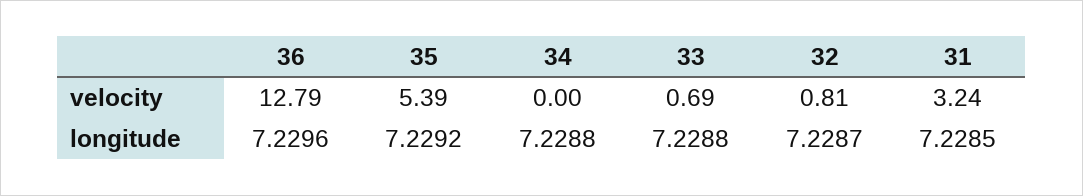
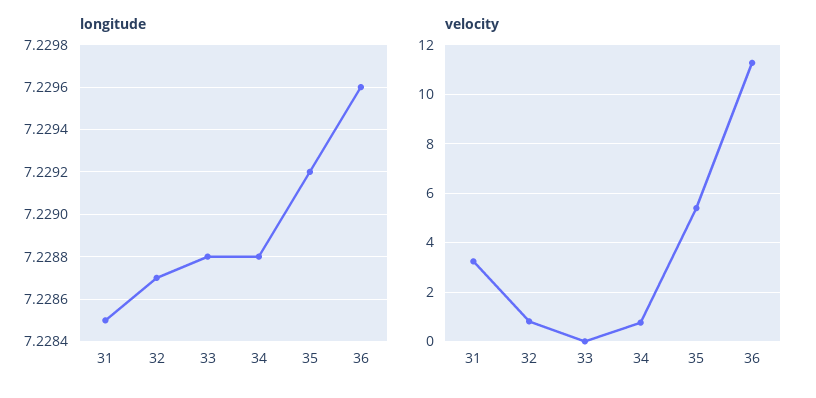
velocity, 36: 12.79 -> 11.25
velocity, 34: 0 -> 0.75
velocity, 33: 0.69 -> 0

